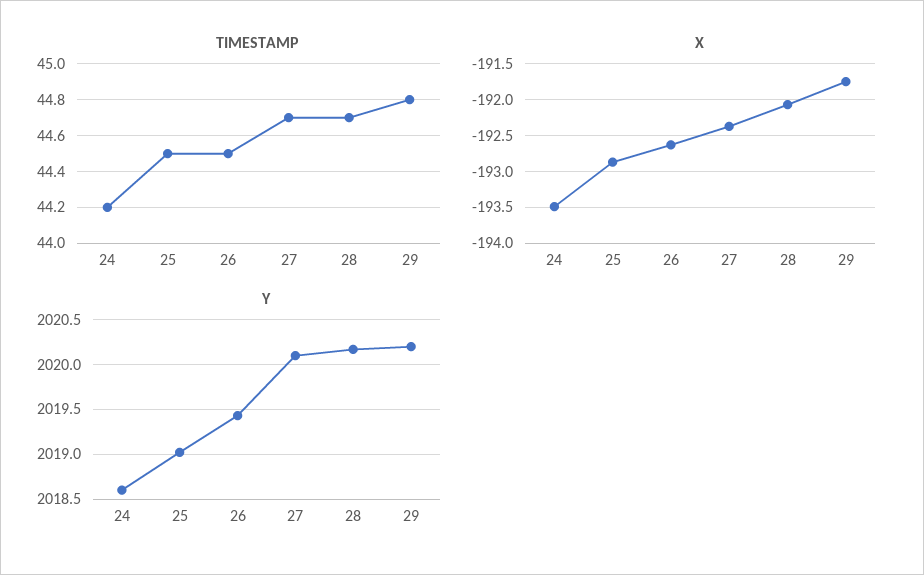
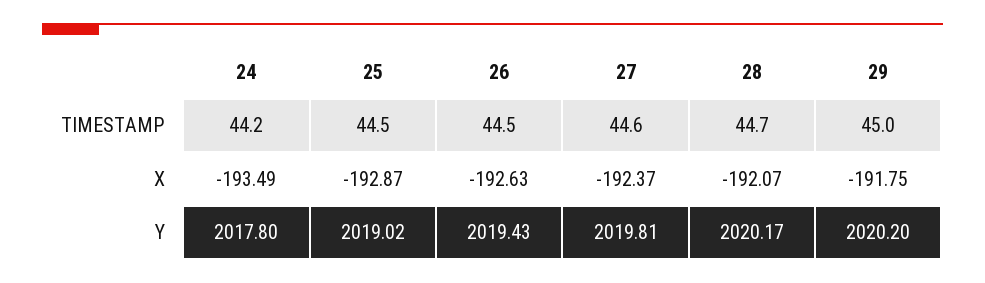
TIMESTAMP, 27: 44.7 -> 44.6
TIMESTAMP, 29: 44.8 -> 45
Y, 24: 2018.6 -> 2017.8
Y, 27: 2020.1 -> 2019.81

